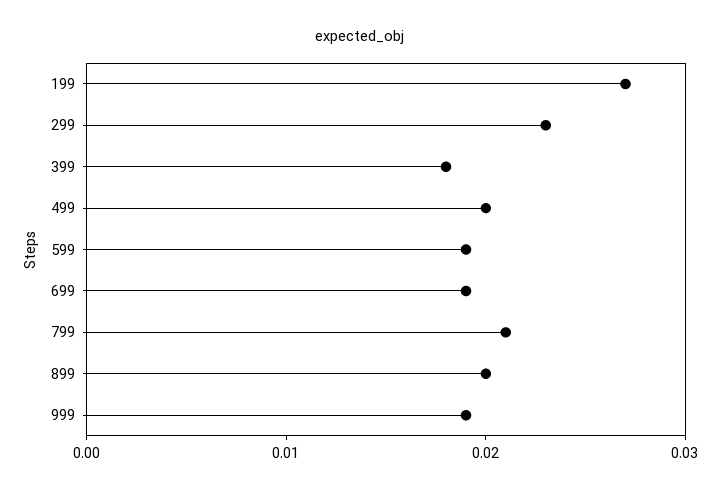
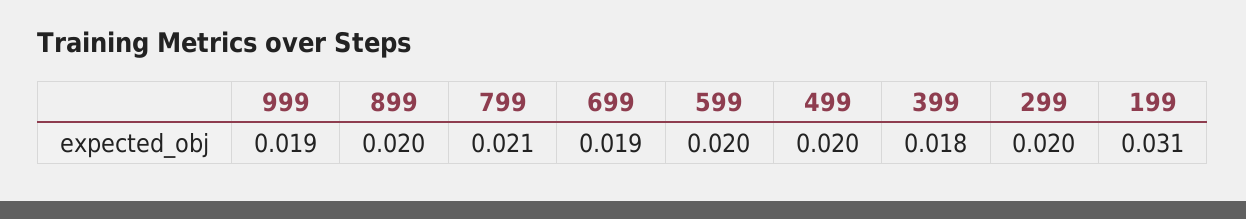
199: 0.027 -> 0.031
299: 0.023 -> 0.02
599: 0.019 -> 0.02

